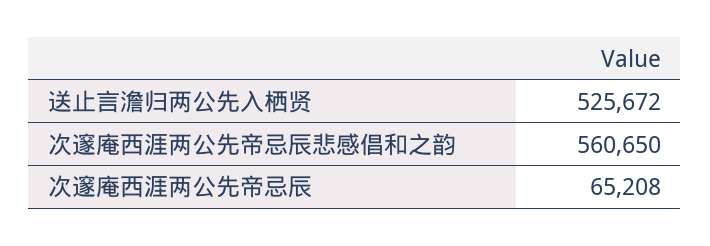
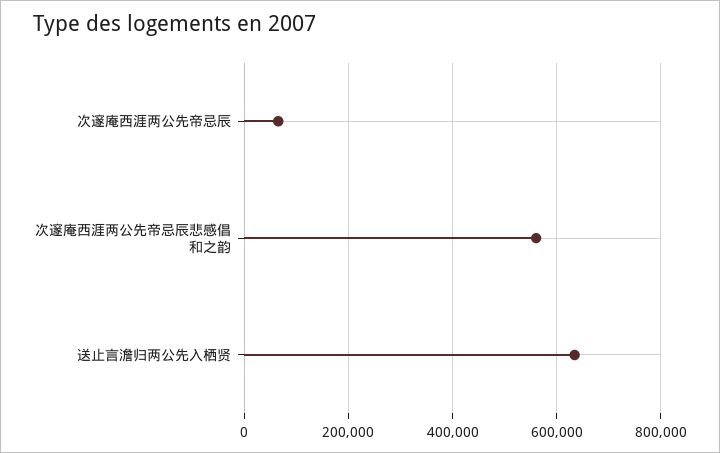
送止言澹归两公先入栖贤: 525672 -> 640000

